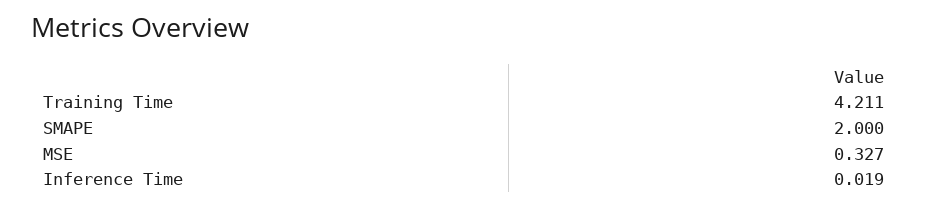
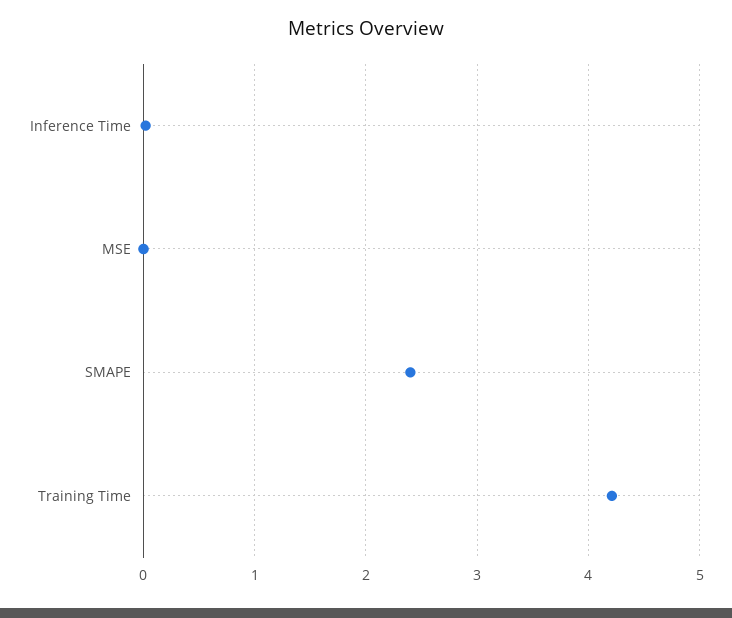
SMAPE: 2 -> 2.4
MSE: 0.327 -> 0

